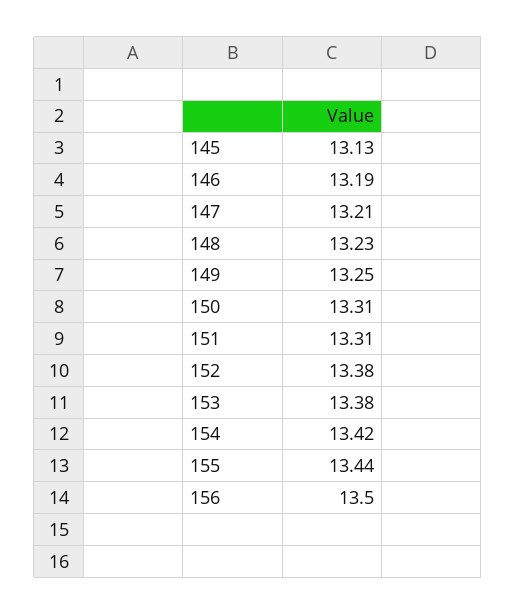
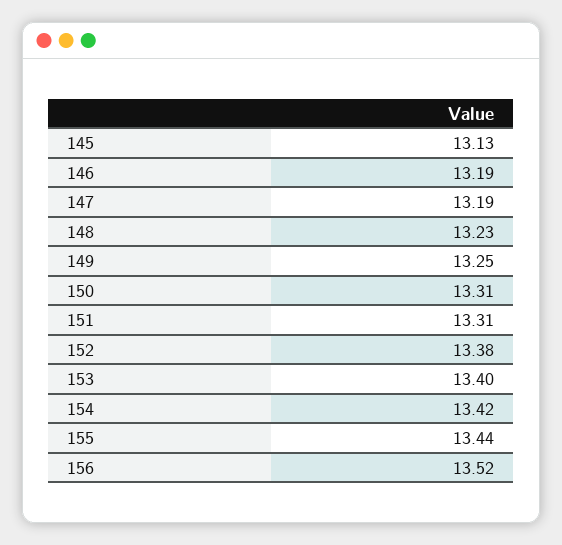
147: 13.21 -> 13.19
153: 13.38 -> 13.4
156: 13.5 -> 13.52

